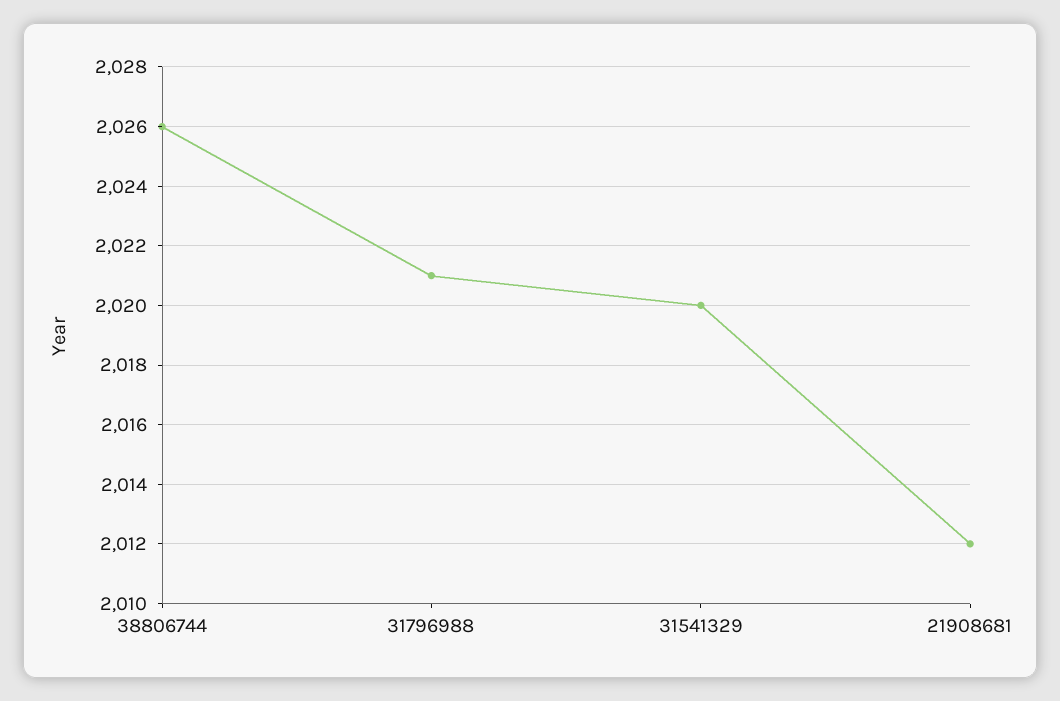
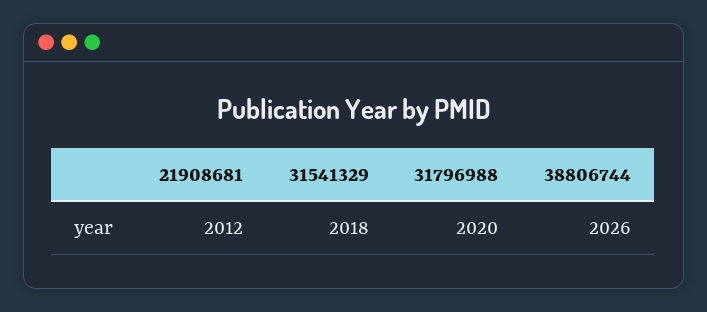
31796988: 2021 -> 2020
31541329: 2020 -> 2018

